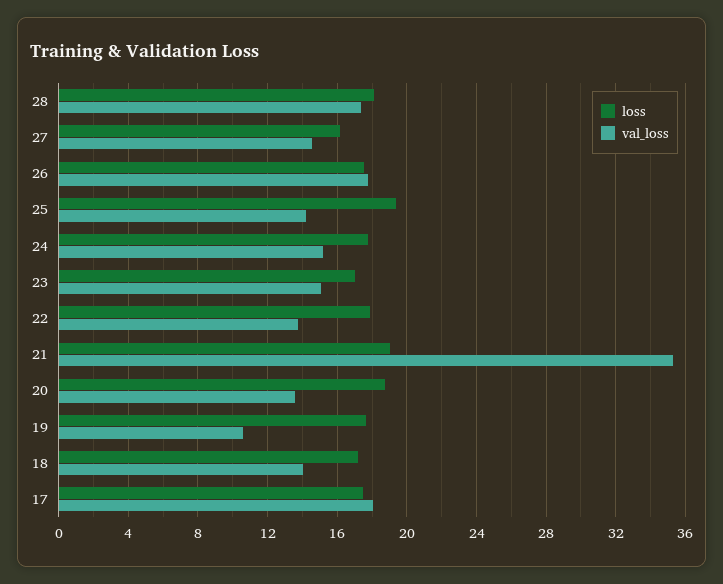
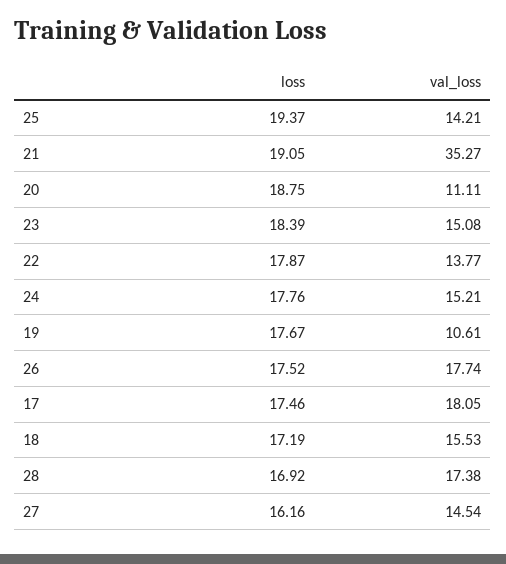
loss, 28: 18 -> 16.92
loss, 23: 17 -> 18.39
val_loss, 20: 13.5 -> 11.11
val_loss, 18: 14 -> 15.53

